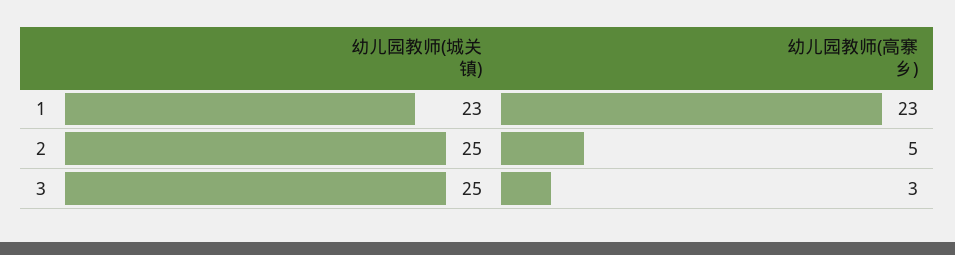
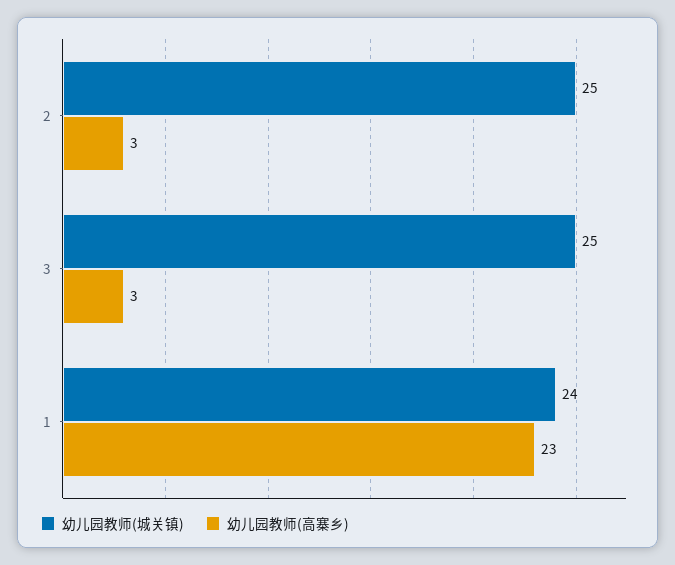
幼儿园教师(城关镇), 1: 23 -> 24
幼儿园教师(高寨乡), 2: 5 -> 3

